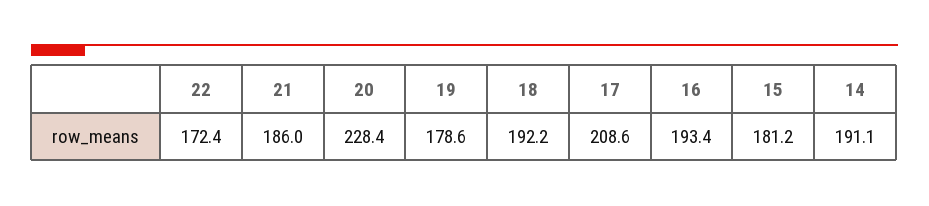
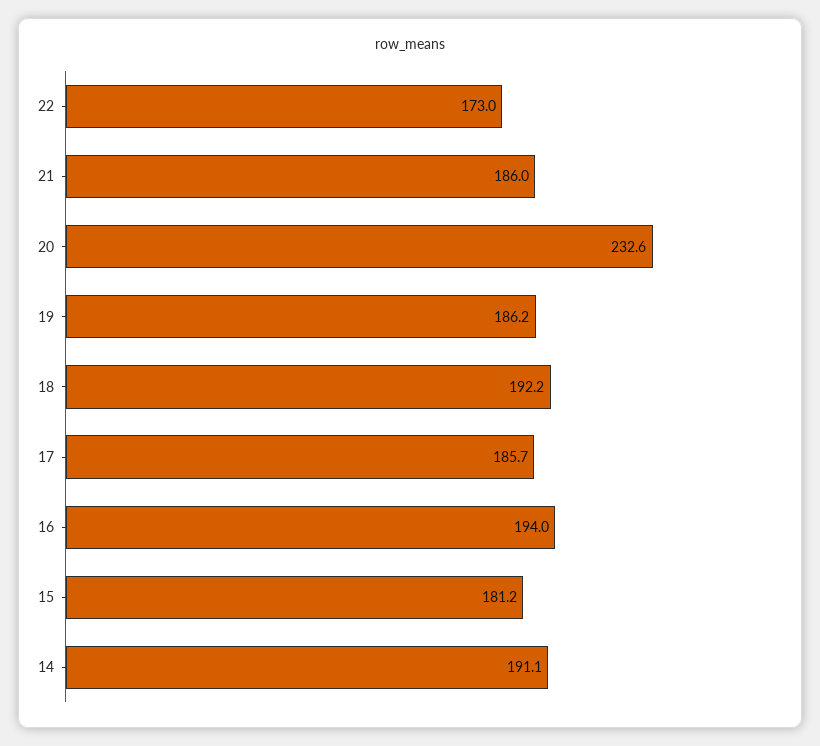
22: 172.4 -> 173
20: 228.4 -> 232.6
19: 178.6 -> 186.2
17: 208.6 -> 185.7
16: 193.4 -> 194

